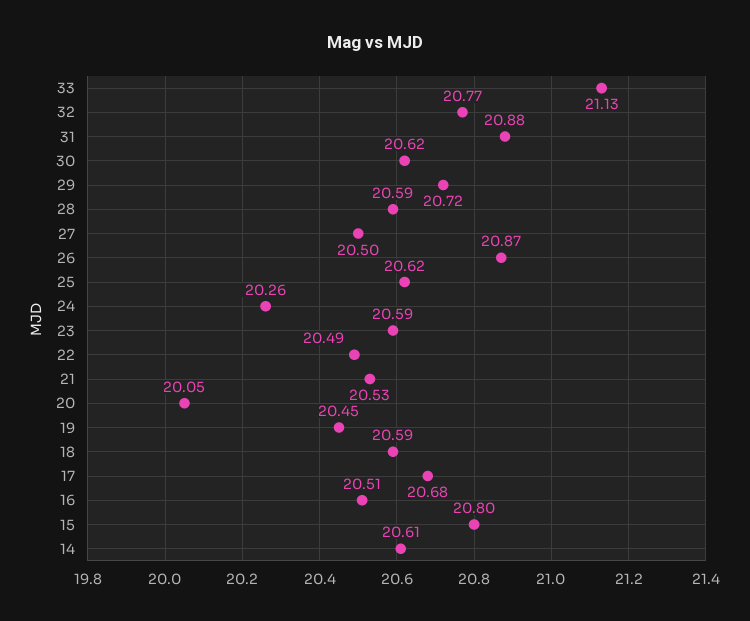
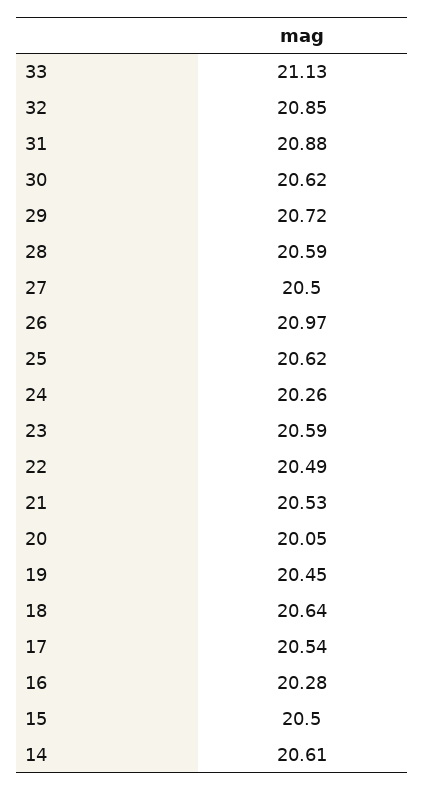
32: 20.77 -> 20.85
26: 20.87 -> 20.97
18: 20.59 -> 20.64
17: 20.68 -> 20.54
16: 20.51 -> 20.28
15: 20.8 -> 20.5

